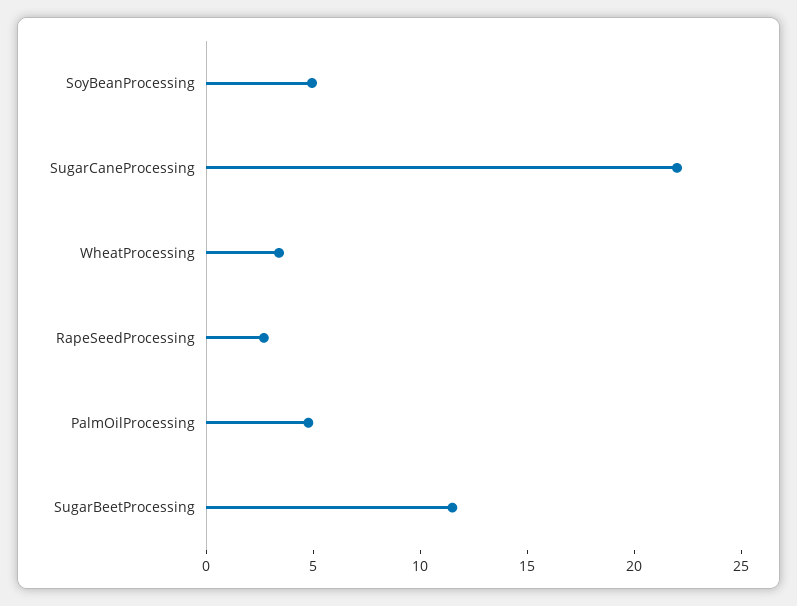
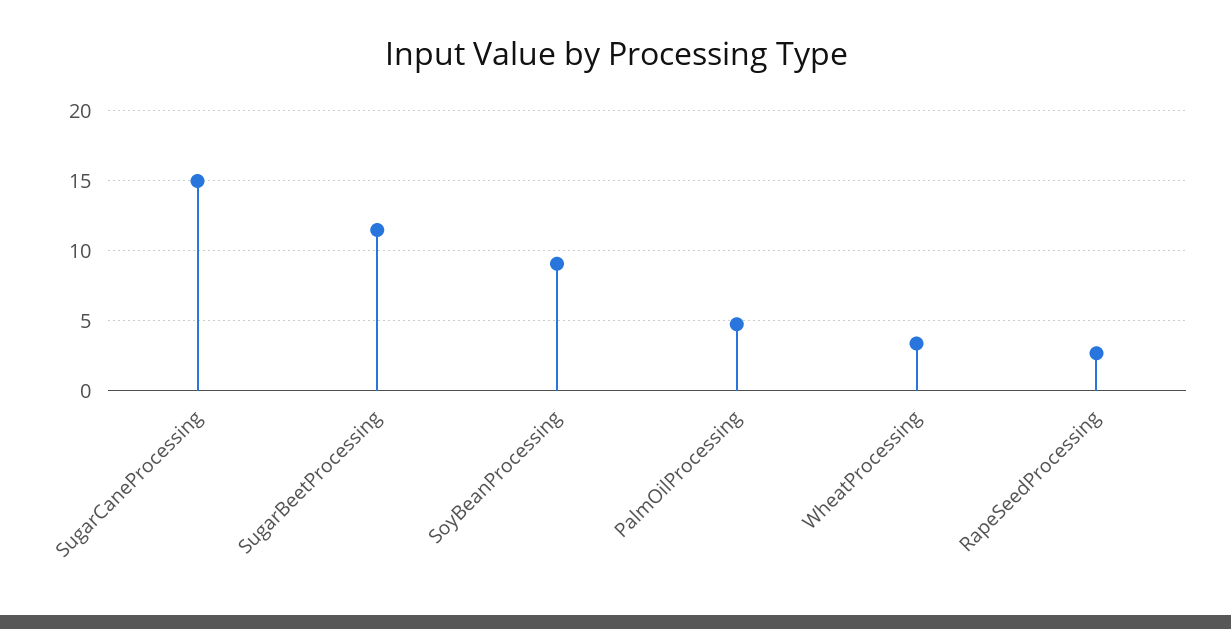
SoyBeanProcessing: 5 -> 9
SugarCaneProcessing: 22 -> 15

